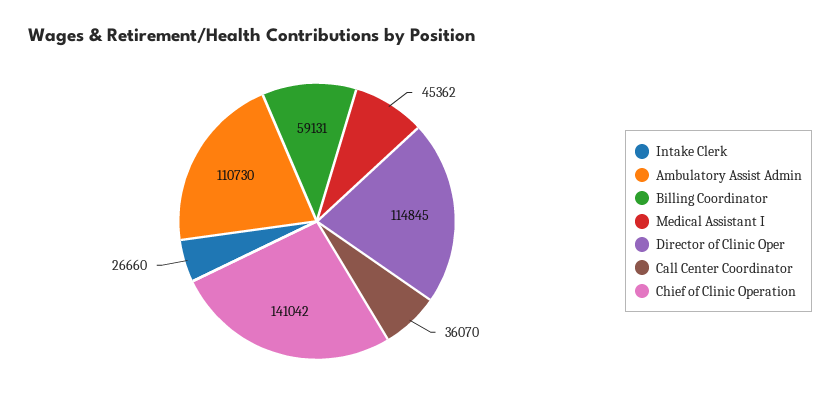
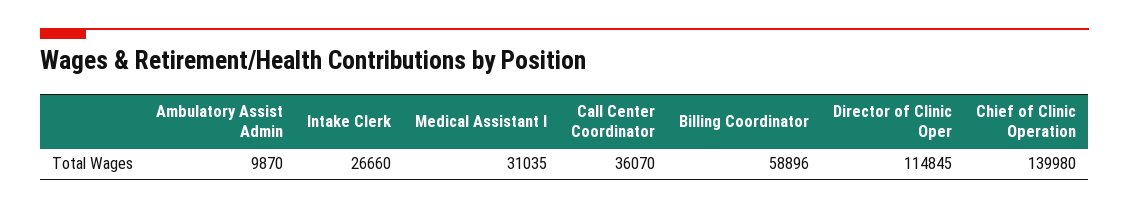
Ambulatory Assist Admin: 110730 -> 9870
Billing Coordinator: 59131 -> 58896
Medical Assistant I: 45362 -> 31035
Chief of Clinic Operation: 141042 -> 139980

